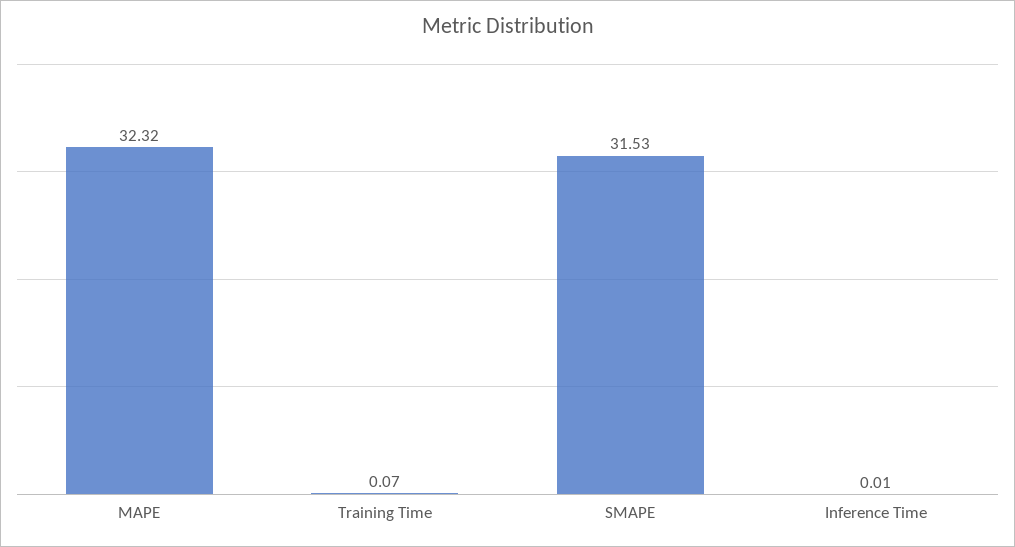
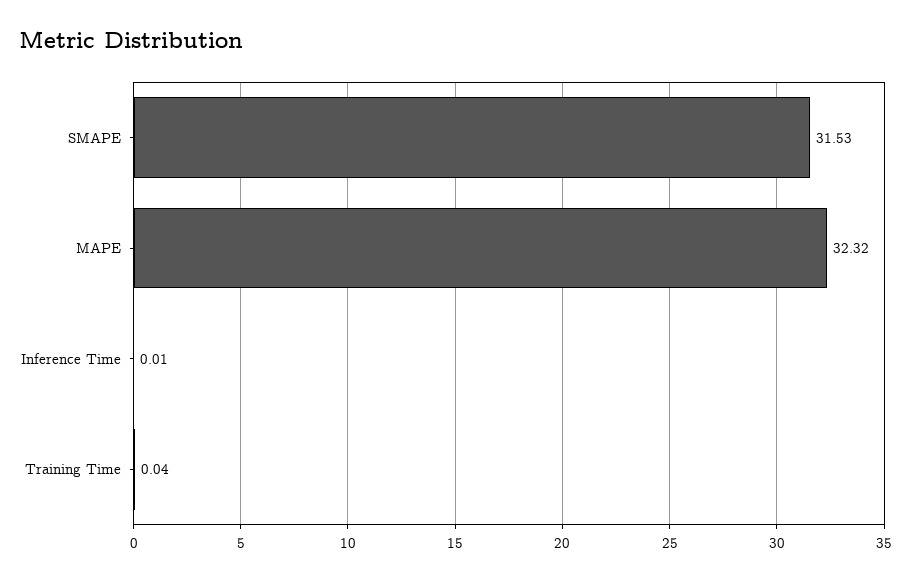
Training Time: 0.07 -> 0.04

